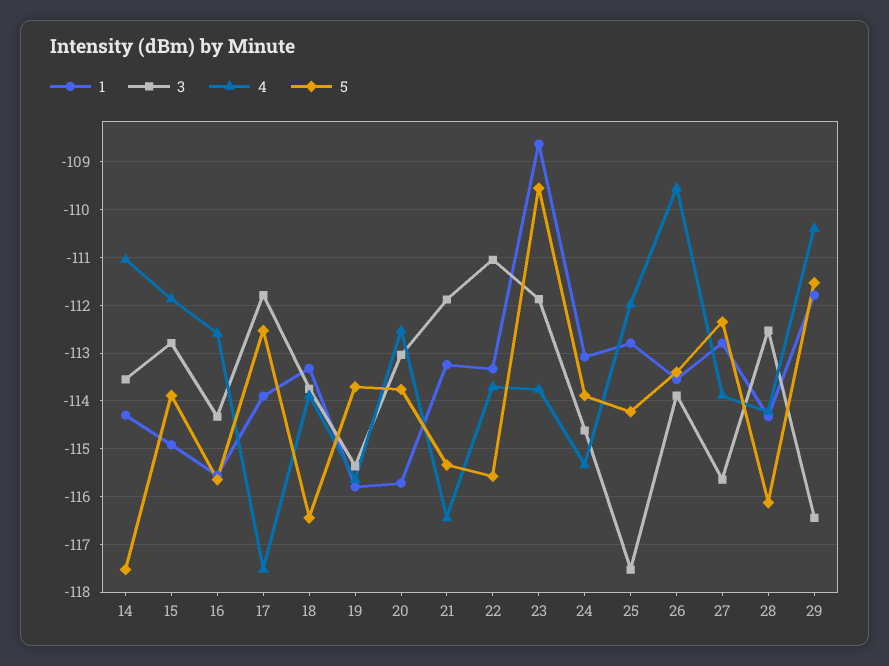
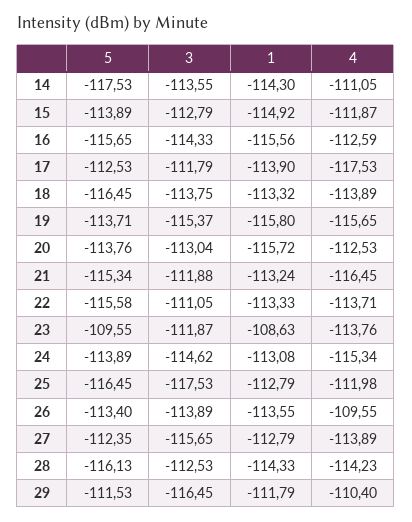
5, 25: -114.2 -> -116.45

